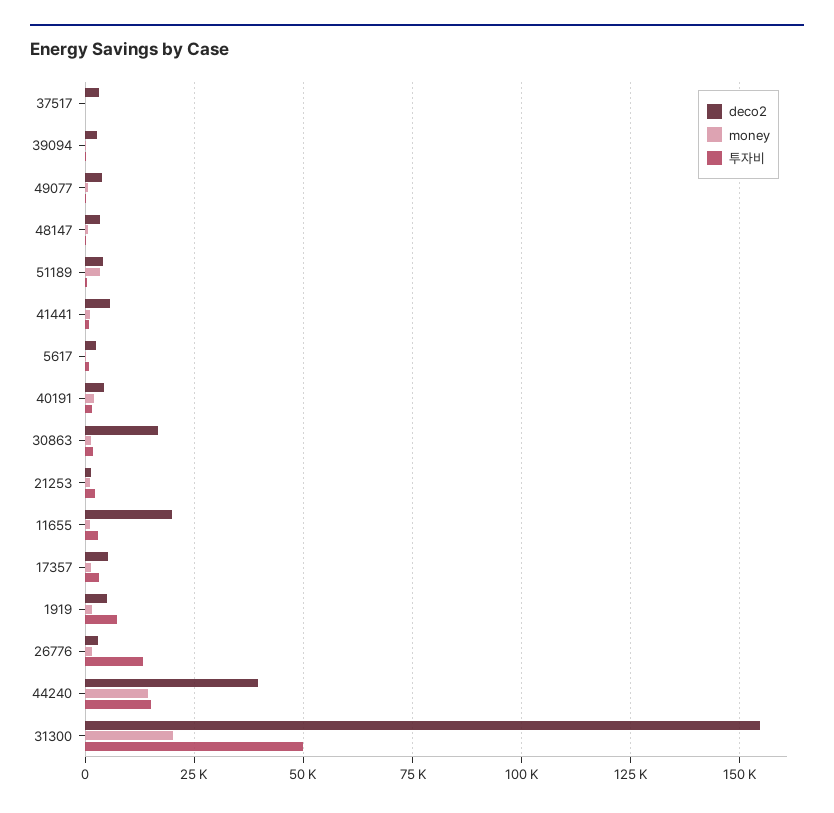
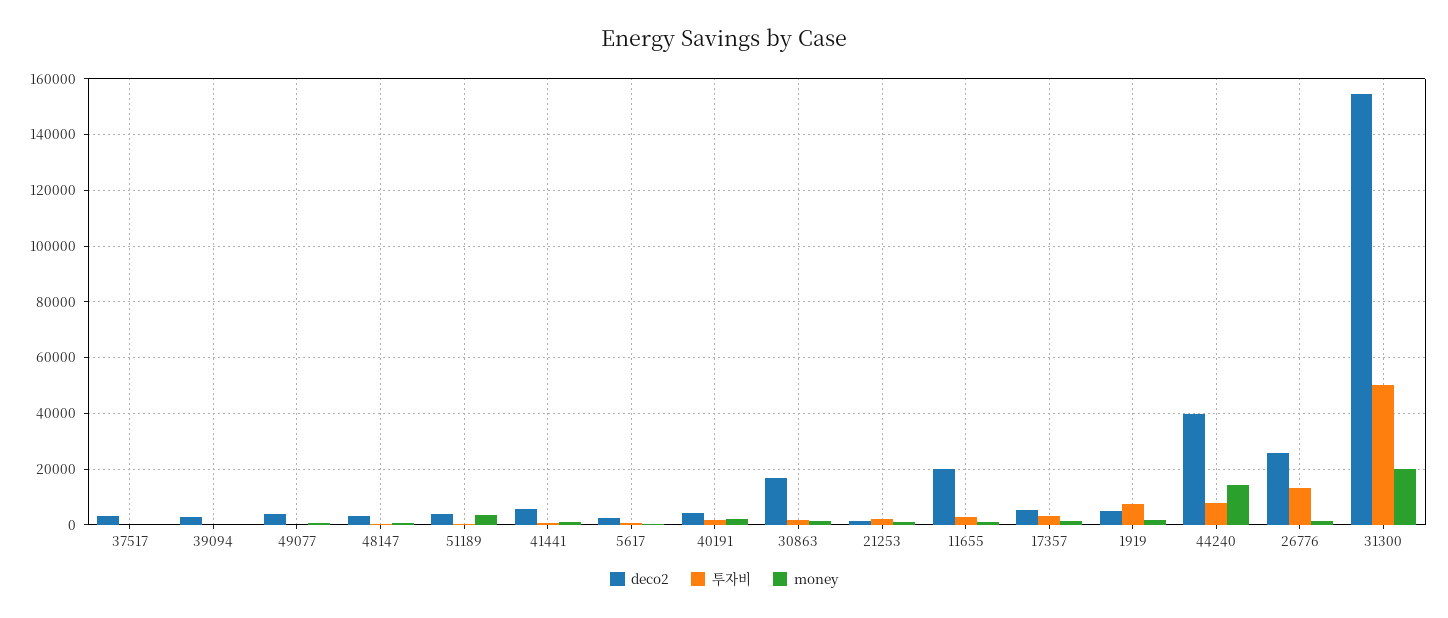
deco2, 26776: 2500 -> 25000
투자비, 44240: 15000 -> 7500

